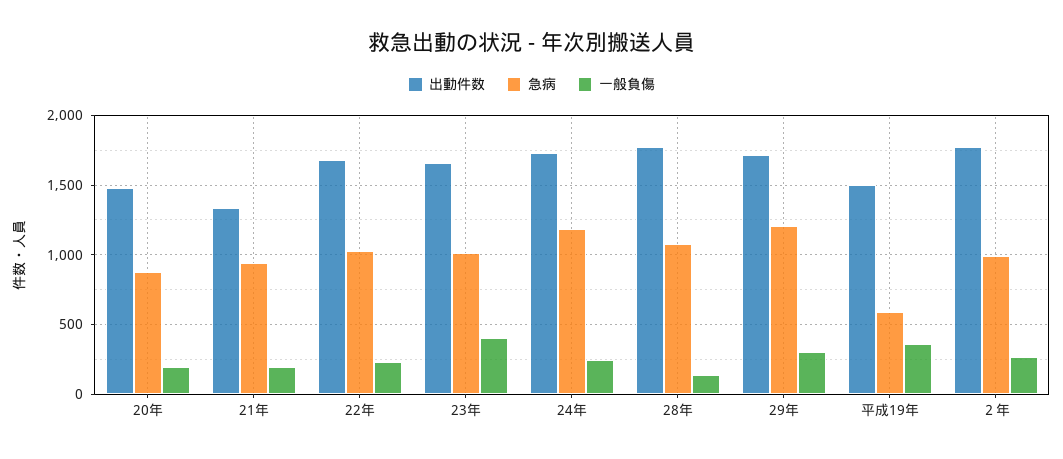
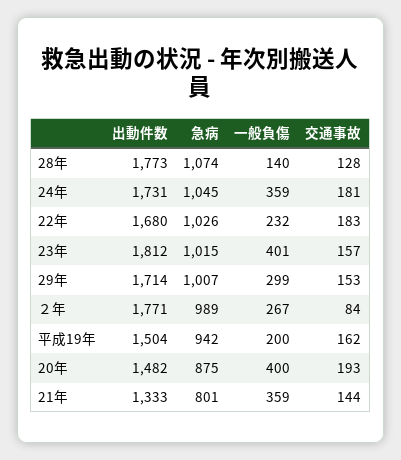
一般負傷, 20年: 200 -> 400
急病, 21年: 950 -> 801
一般負傷, 21年: 200 -> 359
出動件数, 23年: 1650 -> 1812
急病, 24年: 1200 -> 1045
一般負傷, 24年: 250 -> 359
急病, 29年: 1200 -> 1007
急病, 平成19年: 600 -> 942
一般負傷, 平成19年: 350 -> 200
交通事故, 28年: none -> 128
交通事故, 24年: none -> 181
交通事故, 22年: none -> 183
交通事故, 23年: none -> 157
交通事故, 29年: none -> 153
交通事故, ２年: none -> 84
交通事故, 平成19年: none -> 162
交通事故, 20年: none -> 193
交通事故, 21年: none -> 144

